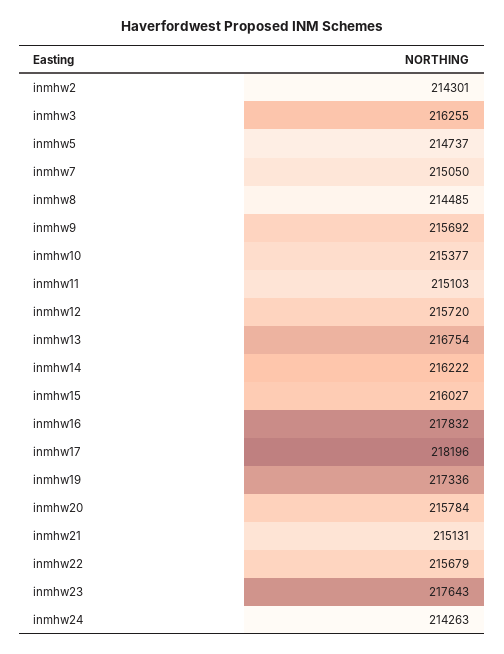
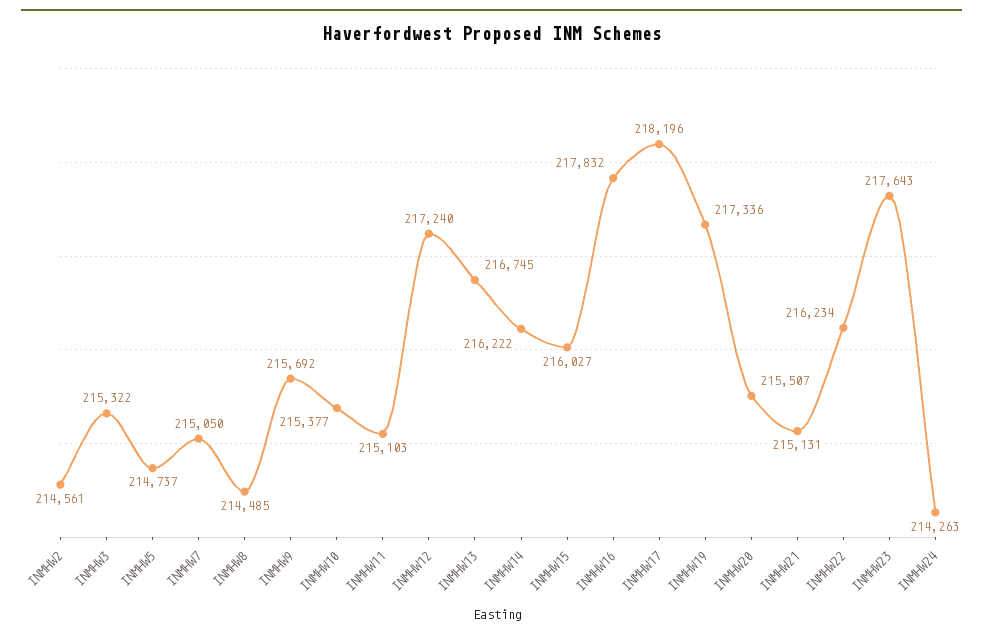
inmhw2: 214301 -> 214561
inmhw3: 216255 -> 215322
inmhw12: 215720 -> 217240
inmhw13: 216754 -> 216745
inmhw20: 215784 -> 215507
inmhw22: 215679 -> 216234

